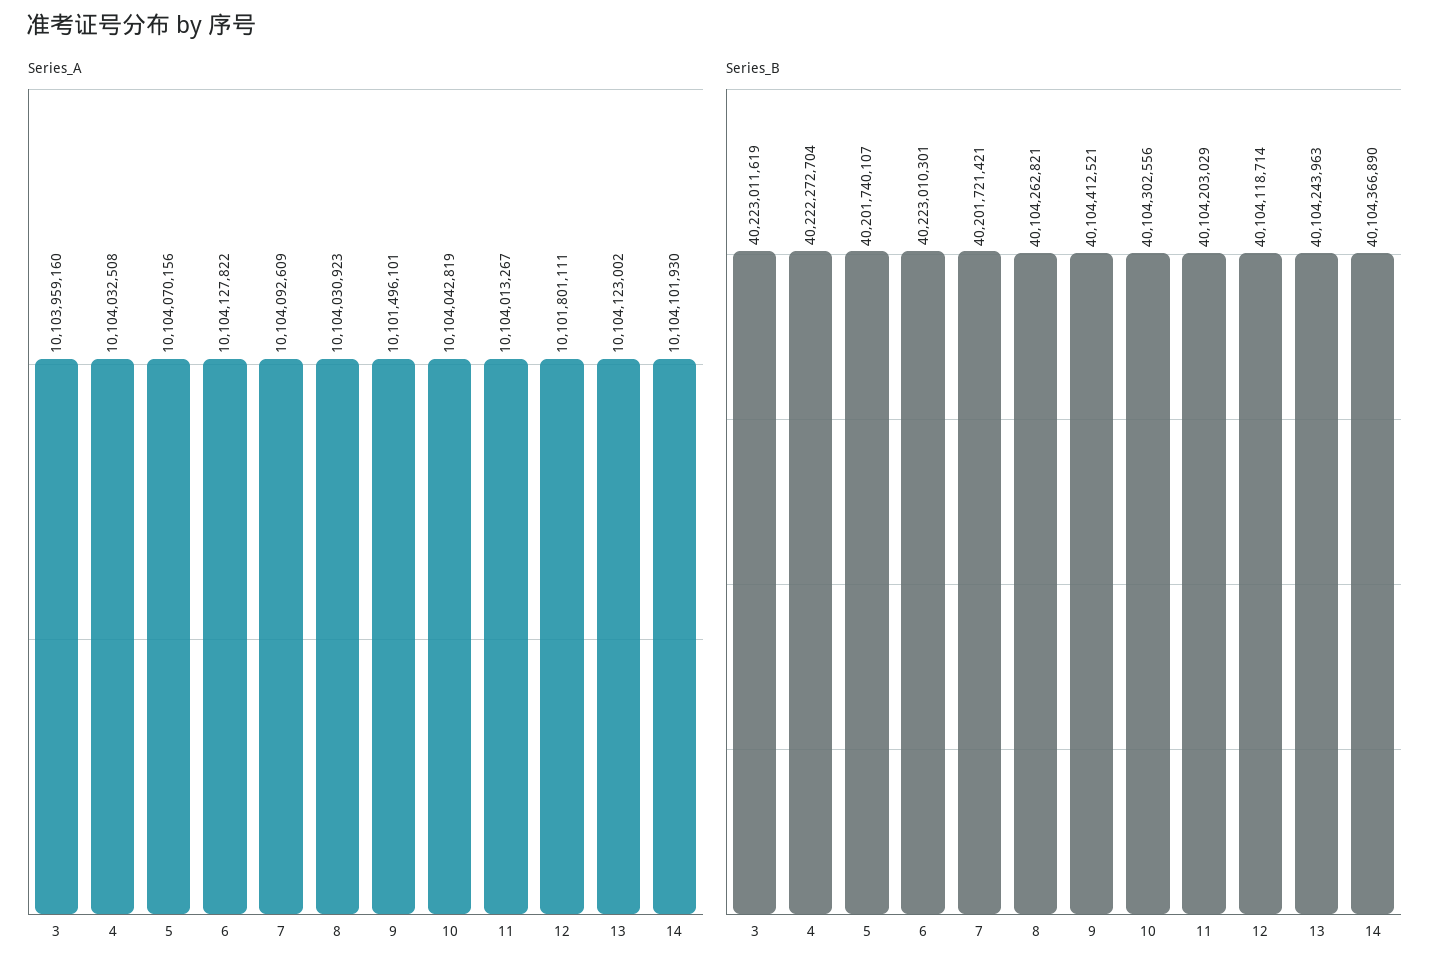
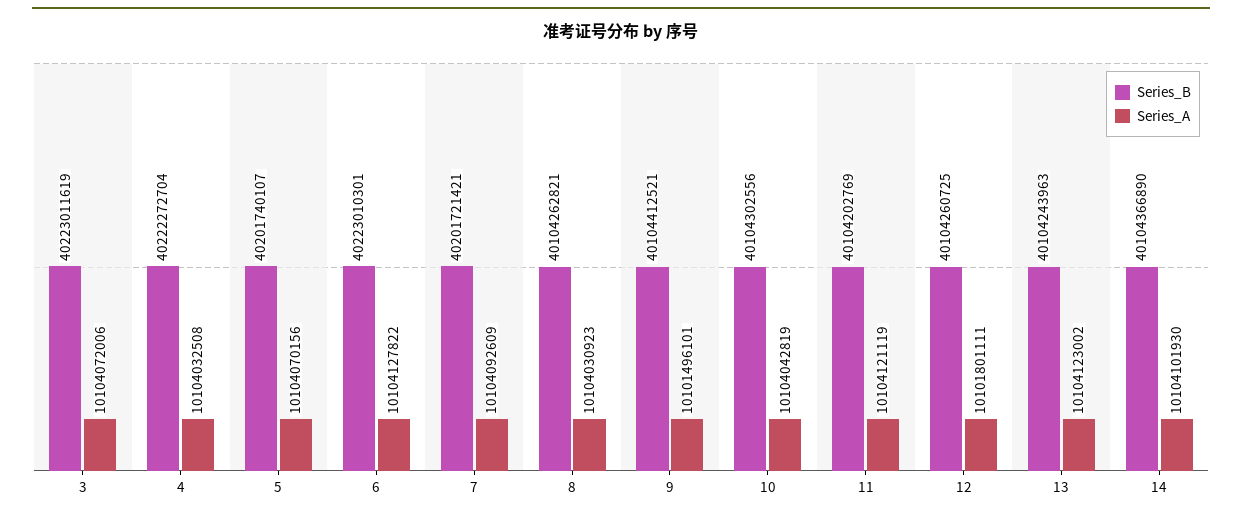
Series_A, 3: 10103959160 -> 10104072006
Series_A, 11: 10104013267 -> 10104121119
Series_B, 11: 40104203029 -> 40104202769
Series_B, 12: 40104118714 -> 40104260725

